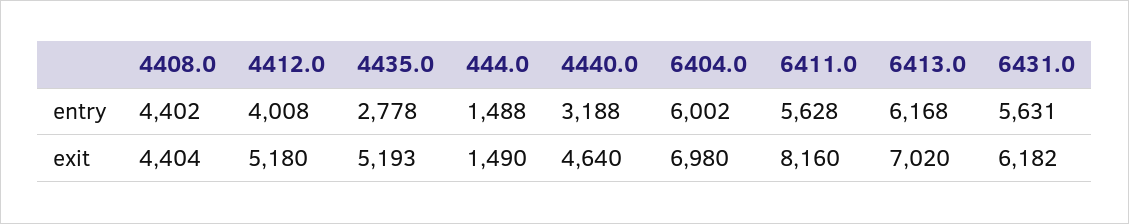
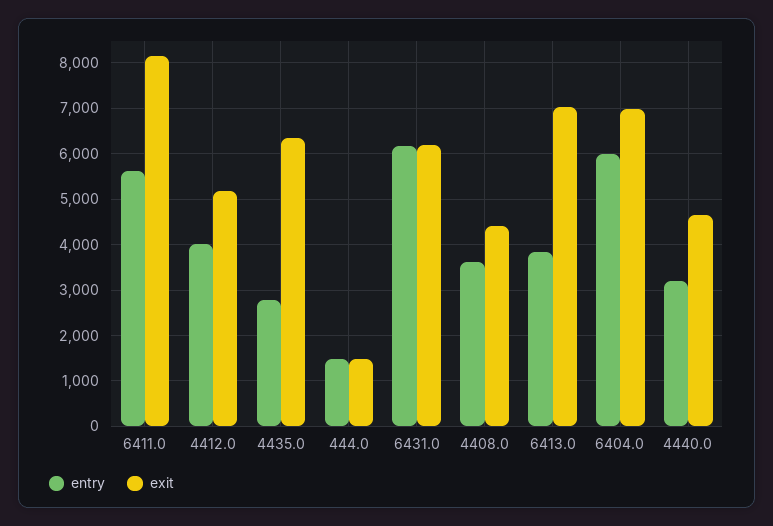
entry, 4408.0: 4402 -> 3600
entry, 6413.0: 6168 -> 3800
entry, 6431.0: 5631 -> 6200
exit, 4435.0: 5193 -> 6400

